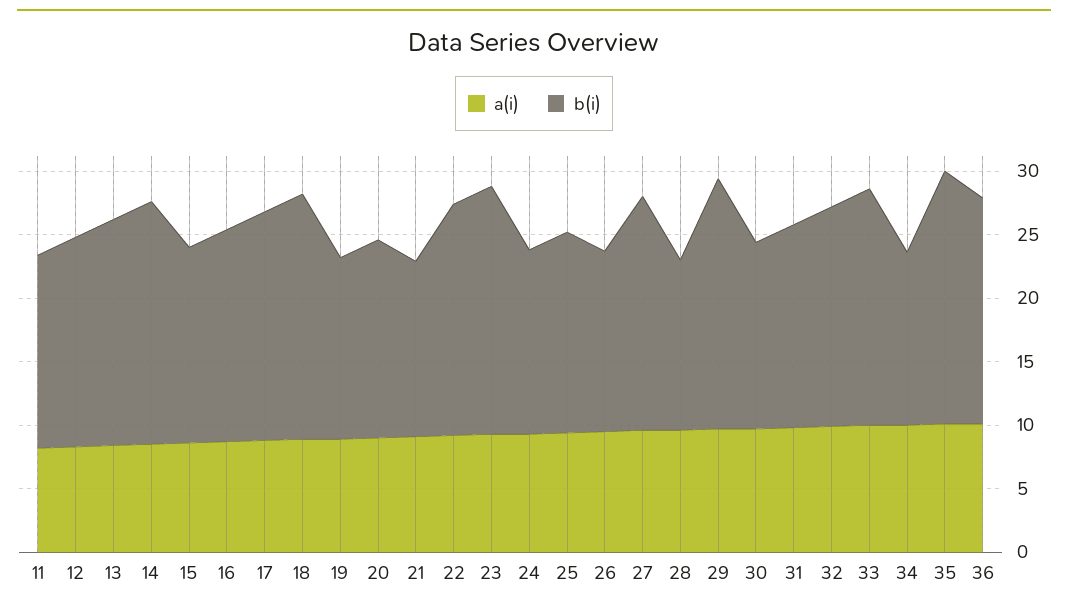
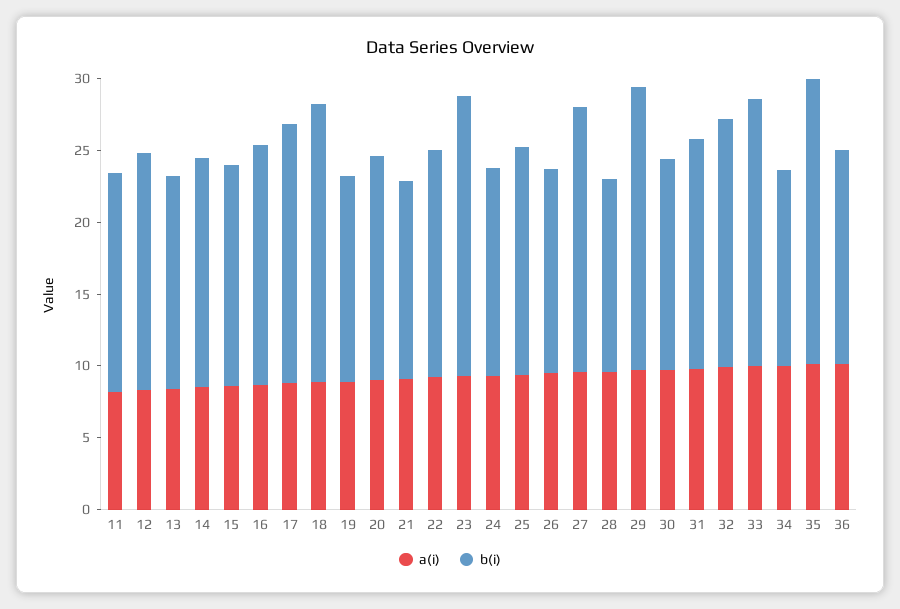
b(i), 13: 18 -> 15
b(i), 14: 19 -> 16
b(i), 22: 18 -> 16
b(i), 36: 18 -> 15

